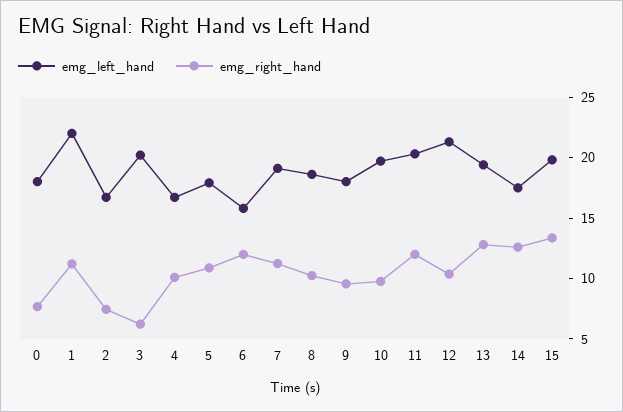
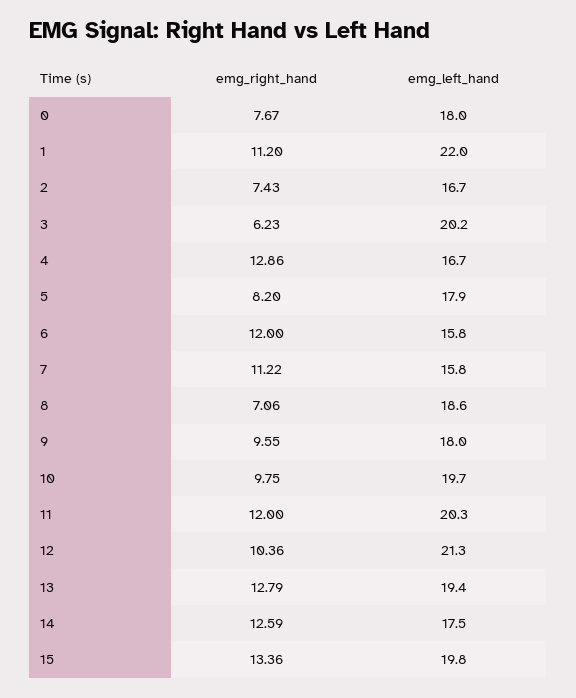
emg_right_hand, 4: 10 -> 12.86
emg_right_hand, 5: 11 -> 8.2
emg_left_hand, 7: 19 -> 15.8
emg_right_hand, 8: 10 -> 7.06

